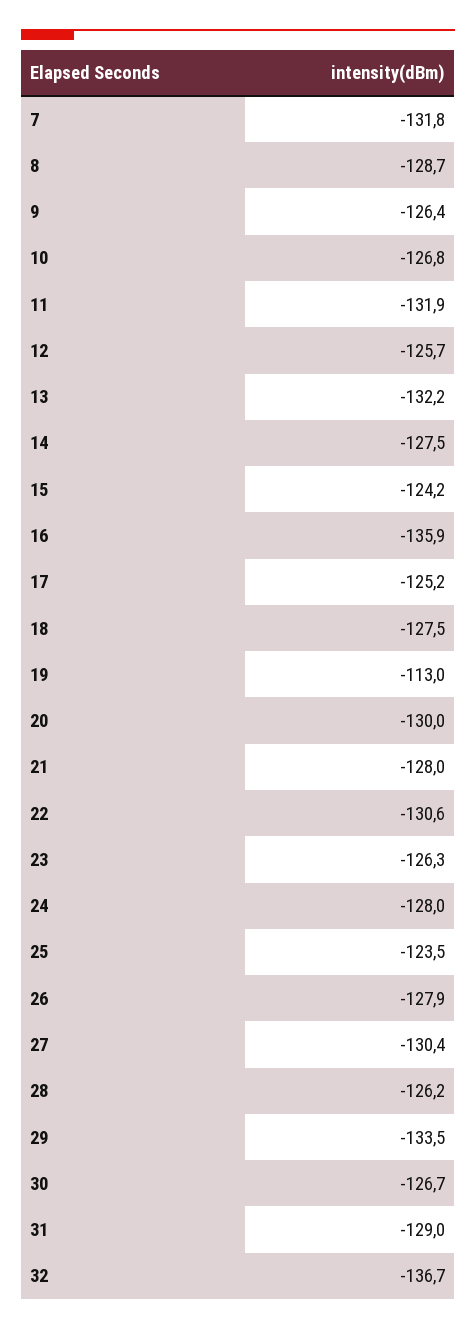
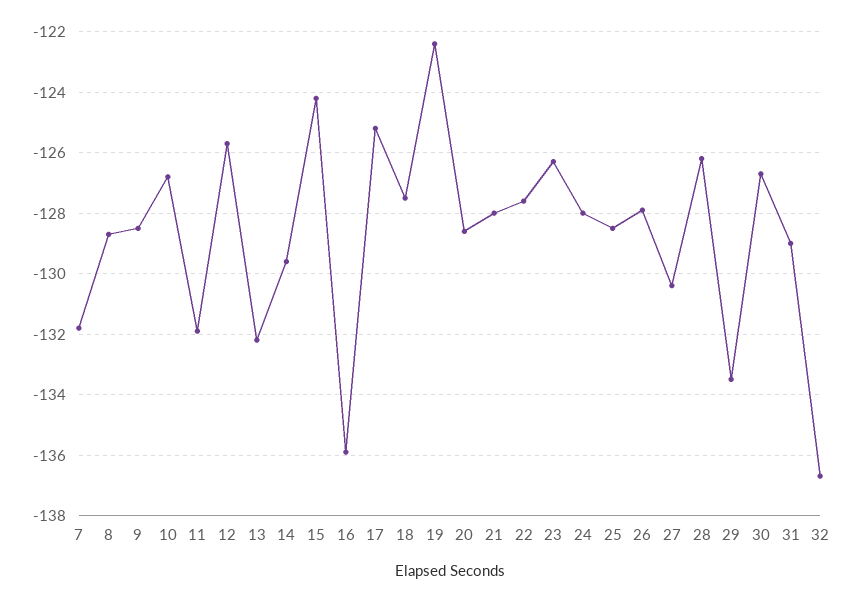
9: -126.4 -> -128.5
14: -127.5 -> -129.5
19: -113 -> -122.5
20: -130 -> -128.5
22: -130.6 -> -127.5
25: -123.5 -> -128.5

